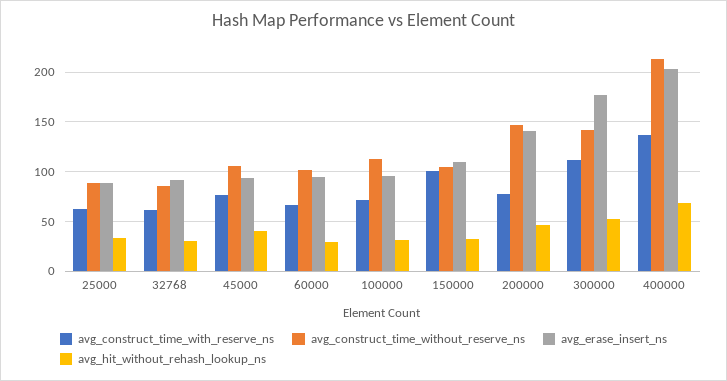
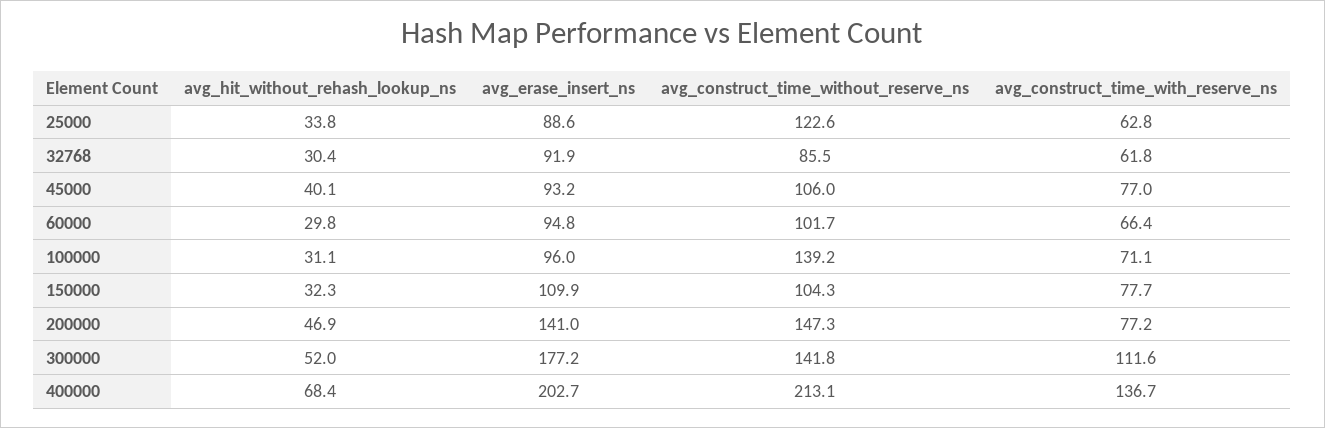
avg_construct_time_without_reserve_ns, 25000: 90 -> 122.6
avg_construct_time_without_reserve_ns, 100000: 110 -> 139.2
avg_construct_time_with_reserve_ns, 150000: 100 -> 77.7

